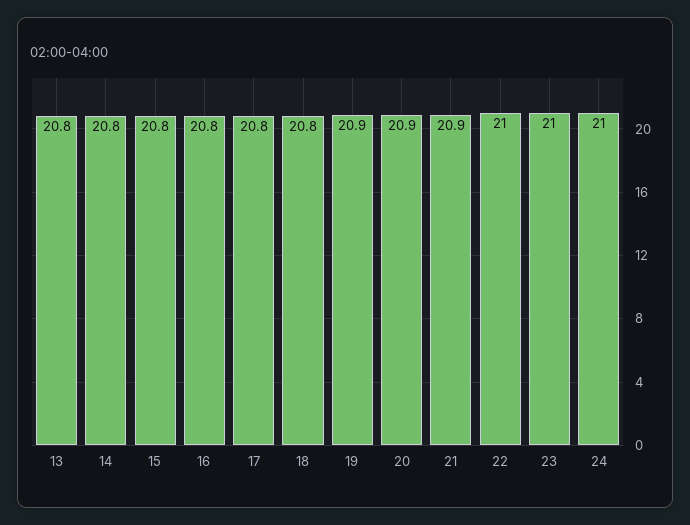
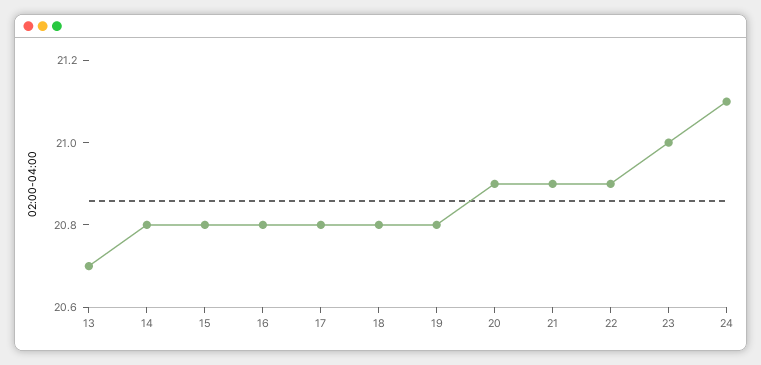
13: 20.8 -> 20.7
19: 20.9 -> 20.8
22: 21 -> 20.9
24: 21 -> 21.1

